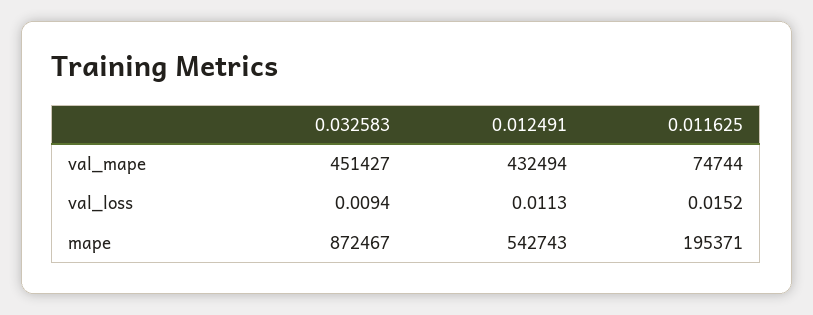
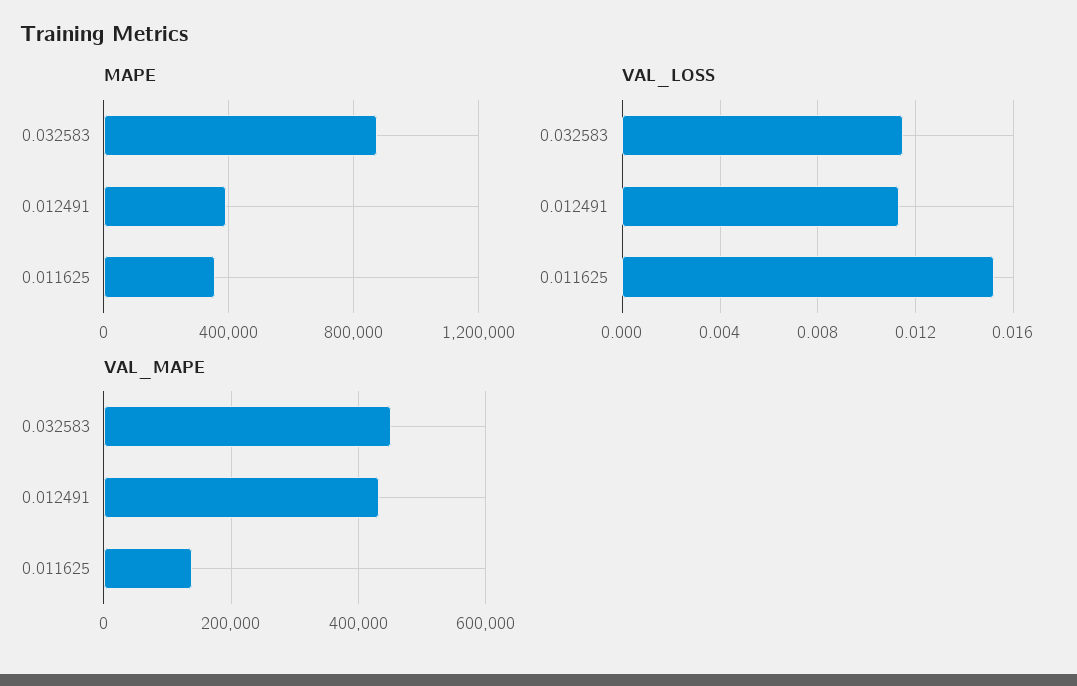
val_mape, 0.011625: 74744 -> 140000
val_loss, 0.032583: 0.0094 -> 0.0115
mape, 0.012491: 542743 -> 400000
mape, 0.011625: 195371 -> 350000

